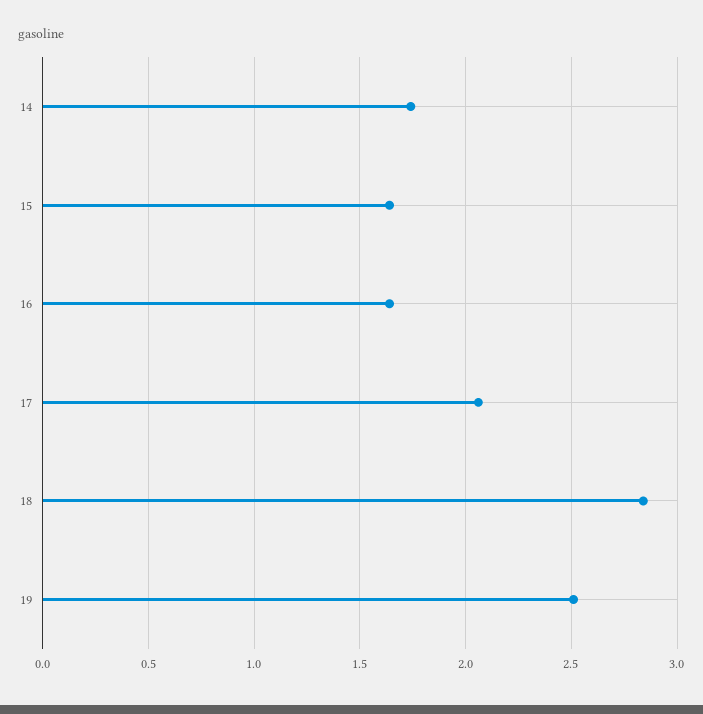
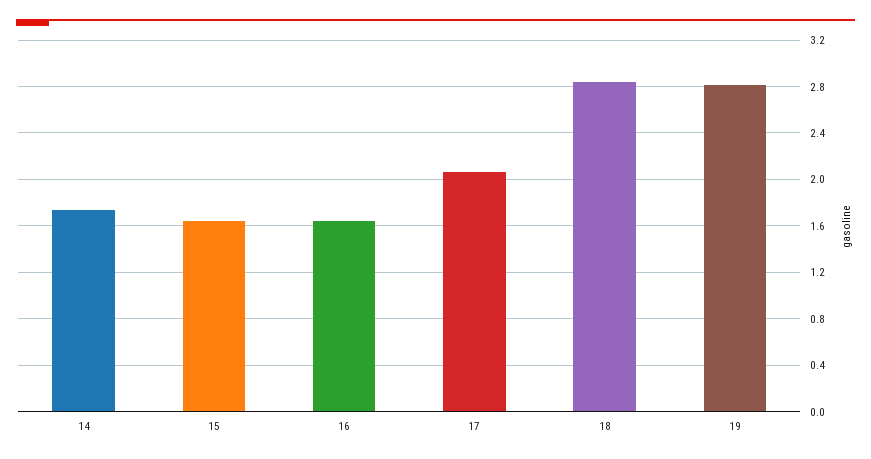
19: 2.5 -> 2.8

